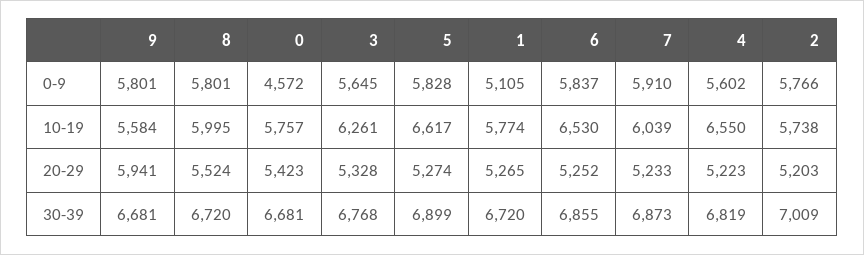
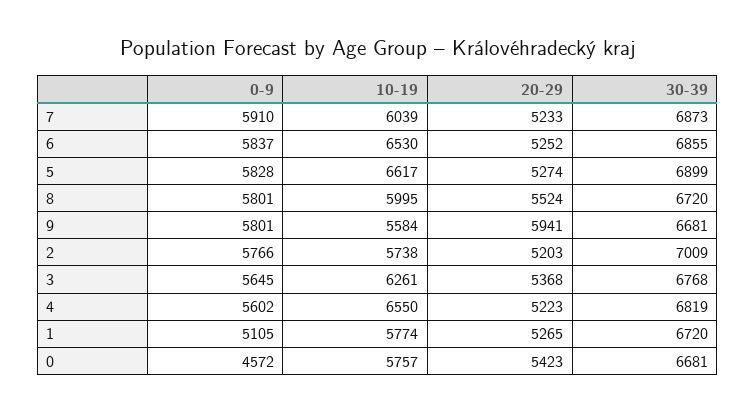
3, 20-29: 5328 -> 5368

